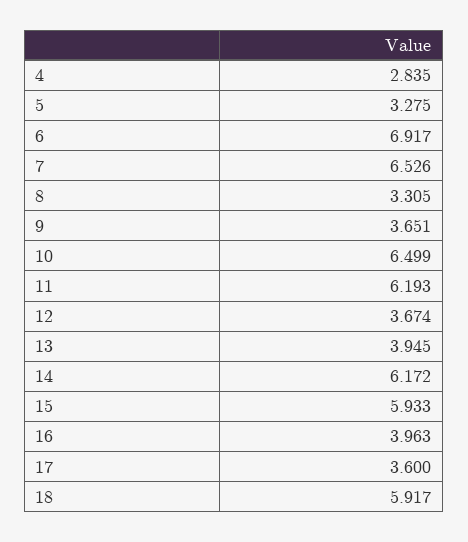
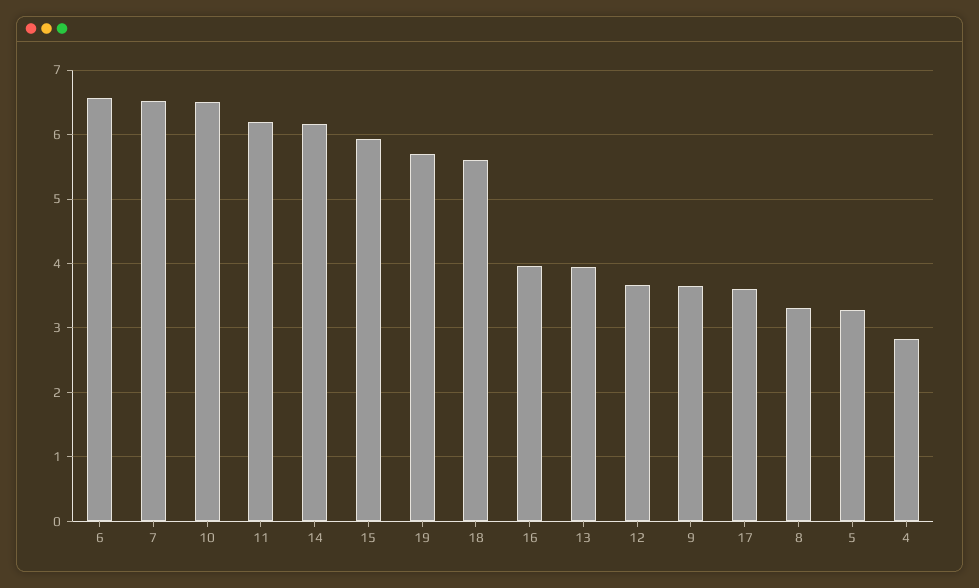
6: 6.917 -> 6.6
18: 5.917 -> 5.6
19: none -> 5.7

